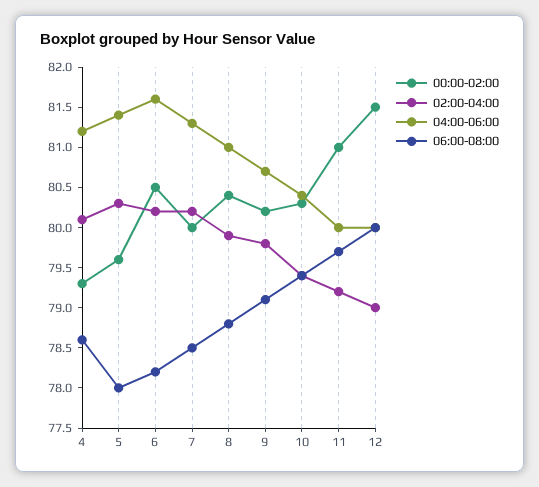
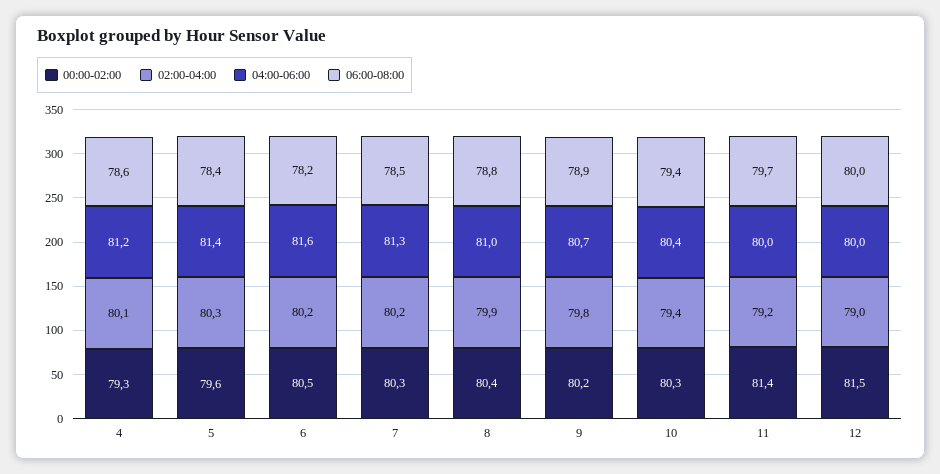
06:00-08:00, 5: 78 -> 78.4
00:00-02:00, 7: 80 -> 80.3
06:00-08:00, 9: 79.1 -> 78.9
00:00-02:00, 11: 81 -> 81.4

